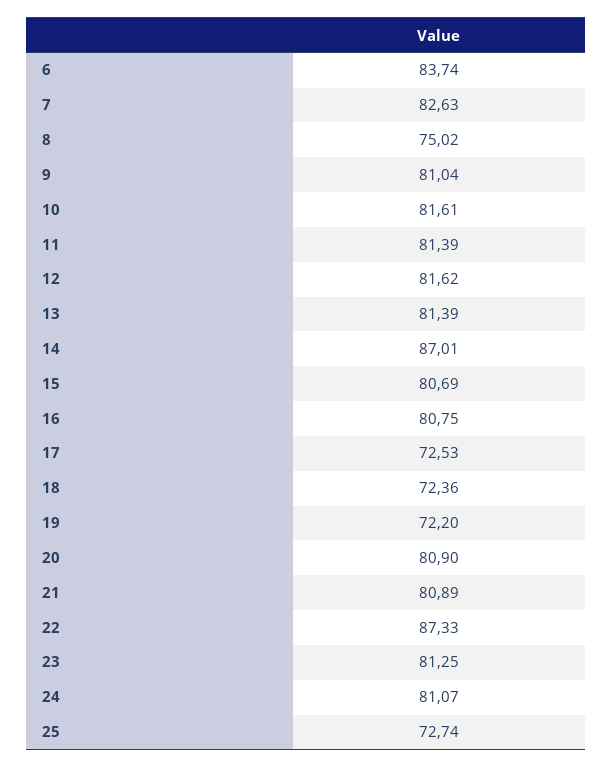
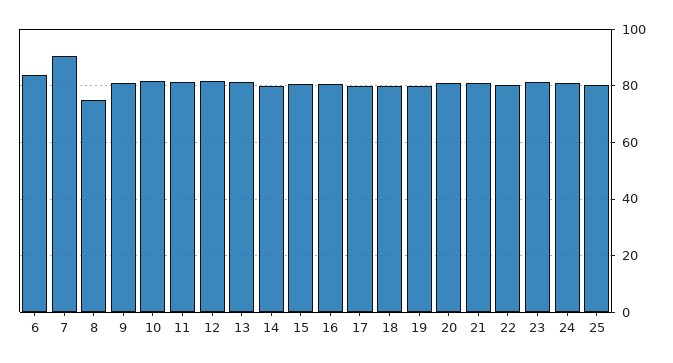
7: 82.63 -> 90
14: 87.01 -> 80
17: 72.53 -> 80
18: 72.36 -> 80
19: 72.2 -> 80
22: 87.33 -> 80
25: 72.74 -> 80

